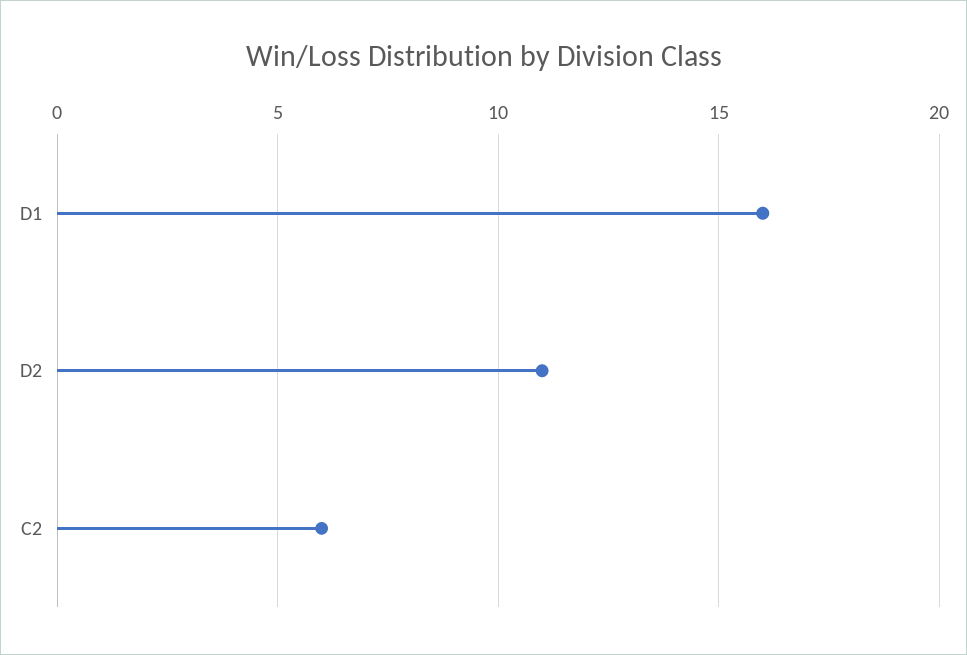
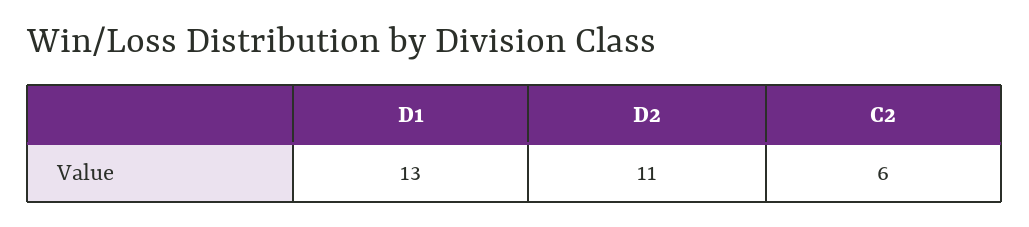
D1: 16 -> 13

